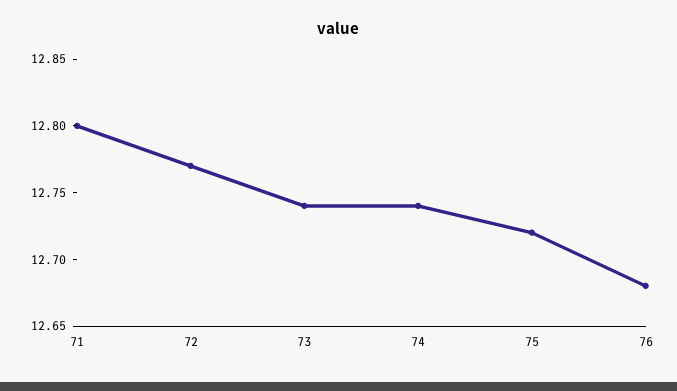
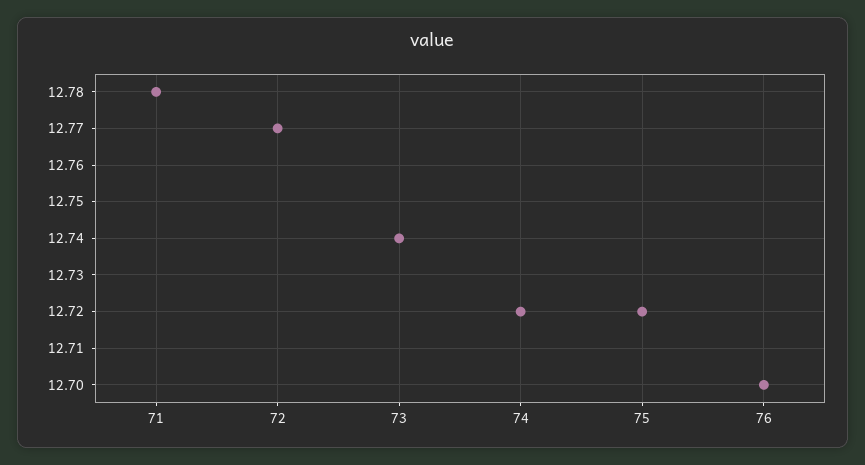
71: 12.8 -> 12.78
74: 12.74 -> 12.72
76: 12.68 -> 12.7

